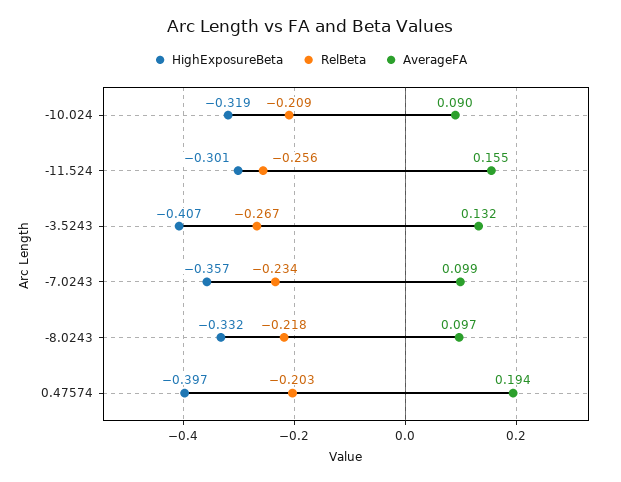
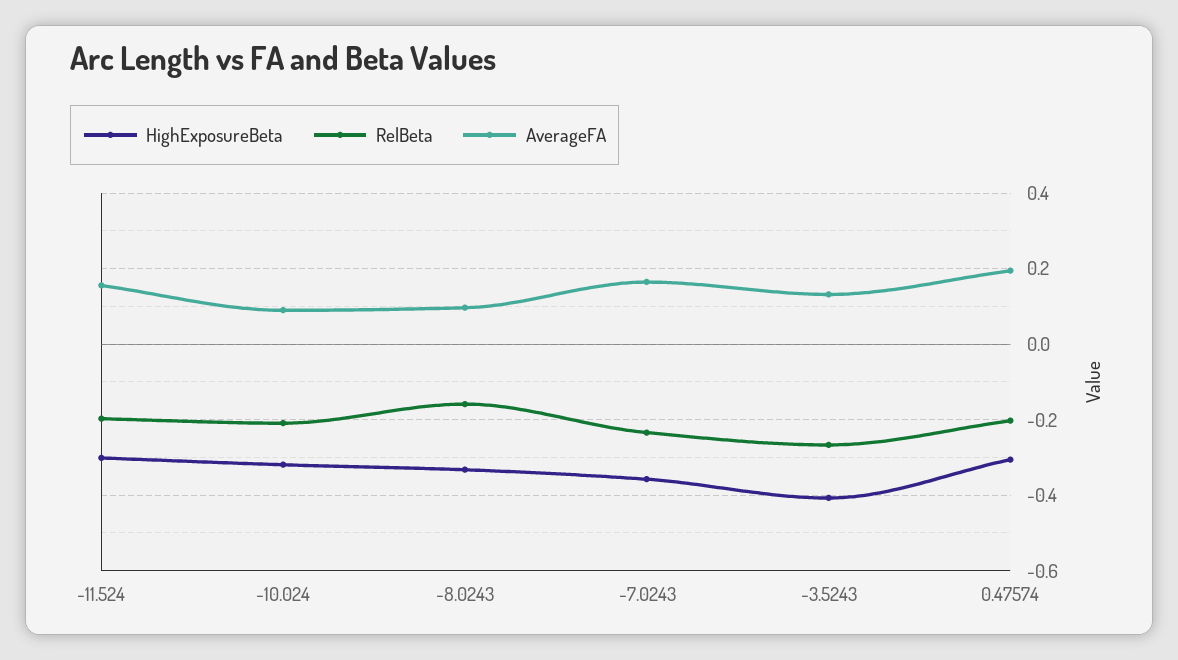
RelBeta, -11.524: -0.256 -> -0.2
AverageFA, -7.0243: 0.099 -> 0.16
RelBeta, -8.0243: -0.218 -> -0.16
HighExposureBeta, 0.47574: -0.397 -> -0.3

